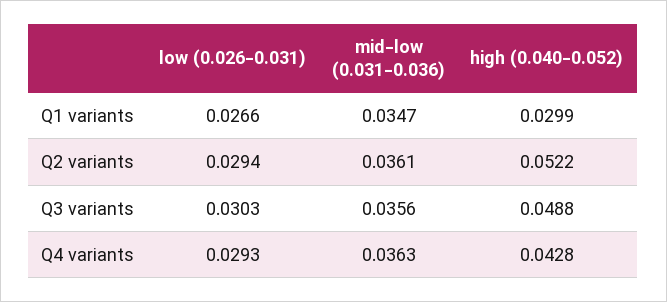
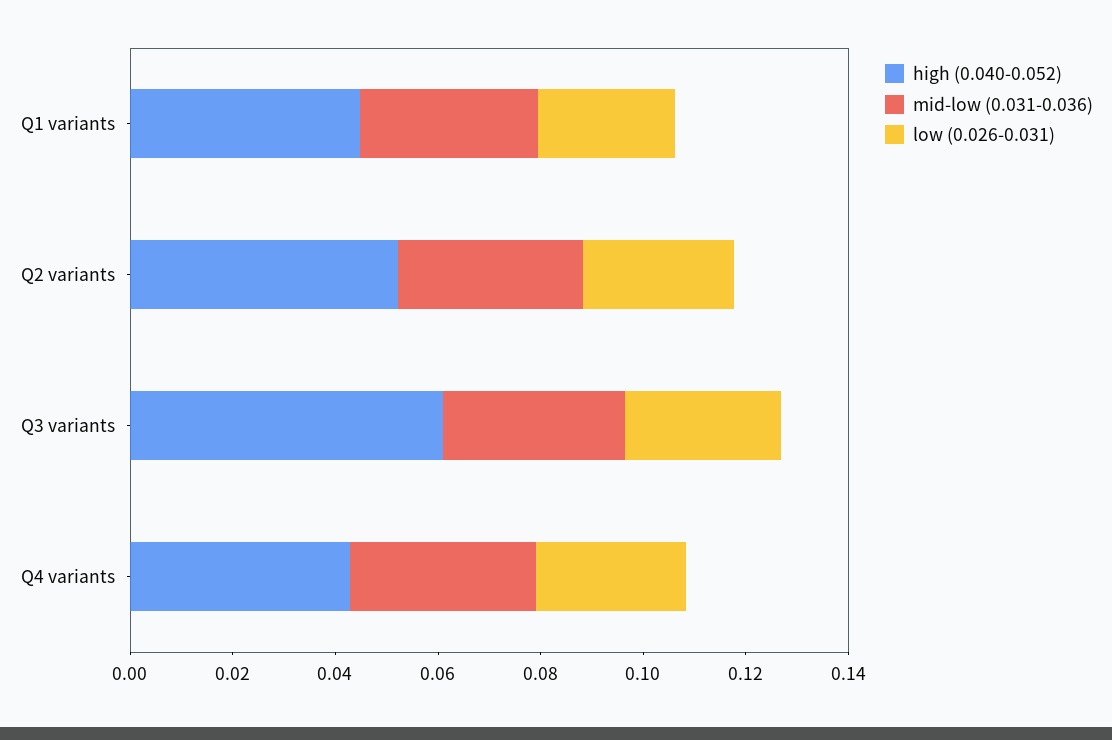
high (0.040-0.052), Q1 variants: 0.0299 -> 0.045
high (0.040-0.052), Q3 variants: 0.0488 -> 0.06

